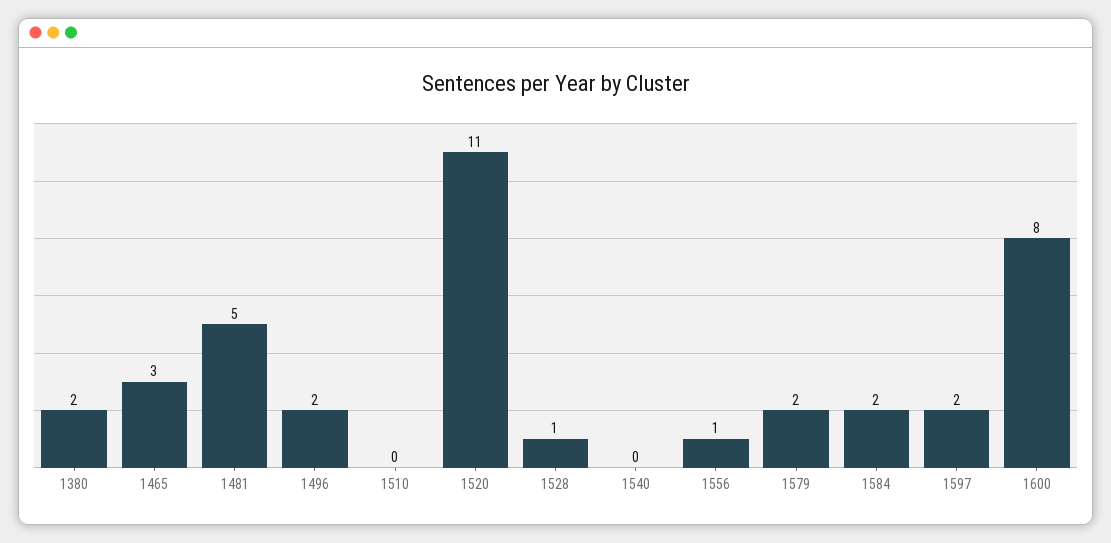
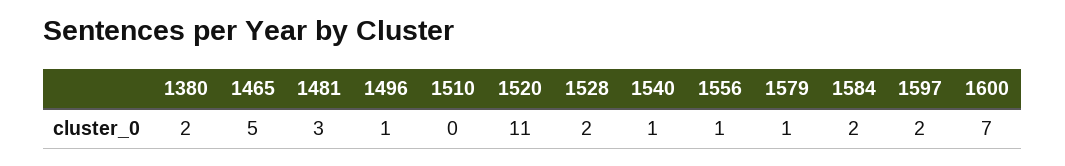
1465: 3 -> 5
1481: 5 -> 3
1496: 2 -> 1
1528: 1 -> 2
1540: 0 -> 1
1579: 2 -> 1
1600: 8 -> 7

